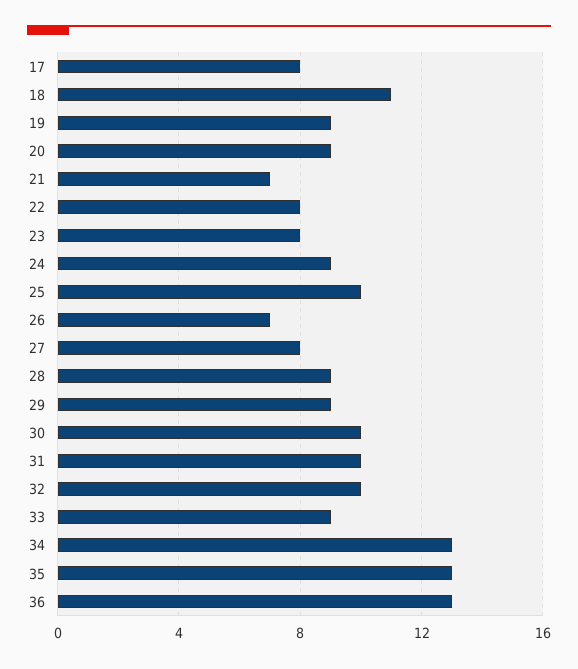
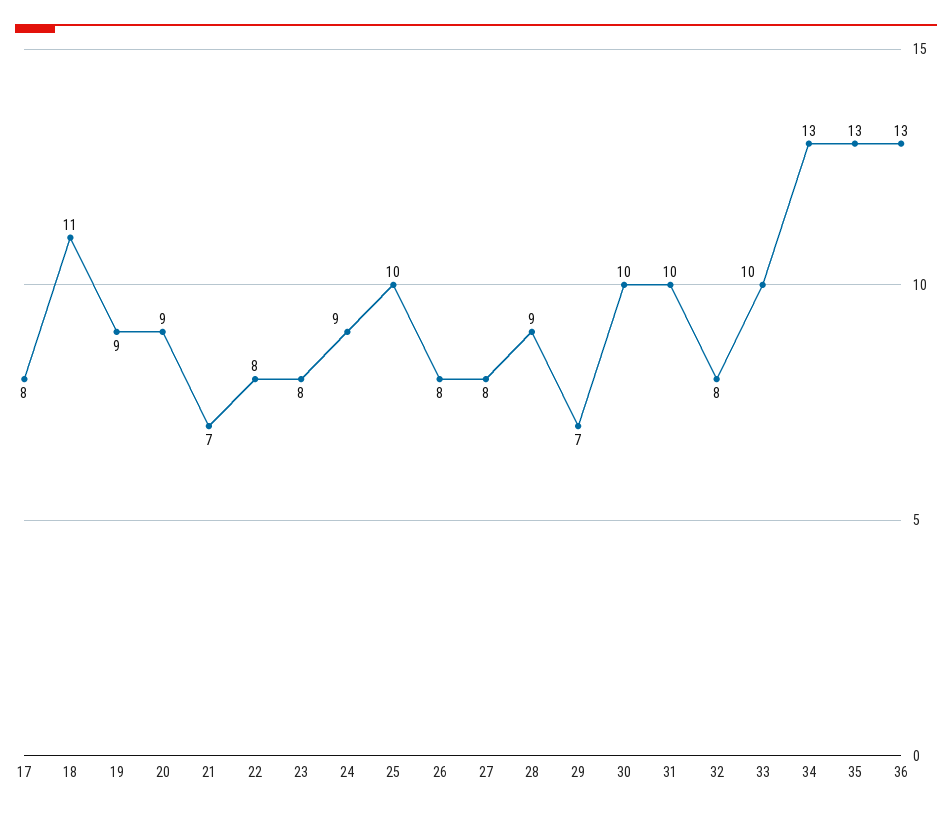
26: 7 -> 8
29: 9 -> 7
32: 10 -> 8
33: 9 -> 10

